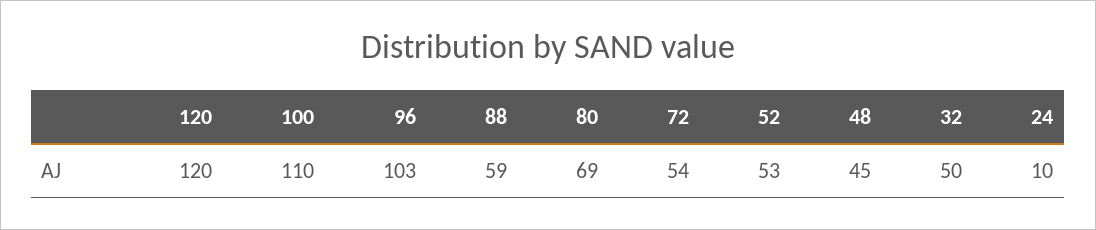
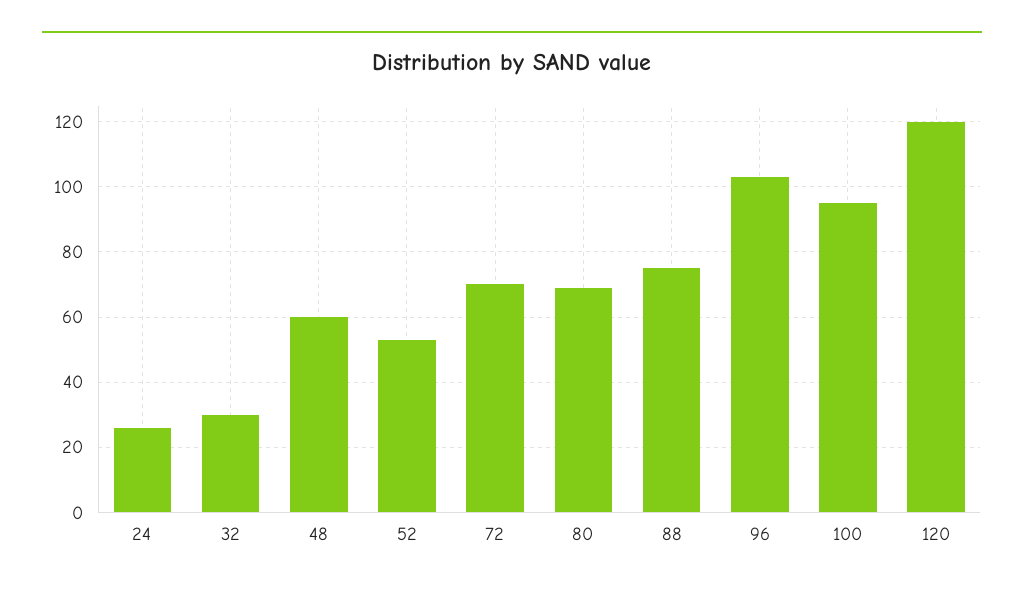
100: 110 -> 95
88: 59 -> 75
72: 54 -> 70
48: 45 -> 60
32: 50 -> 30
24: 10 -> 25

